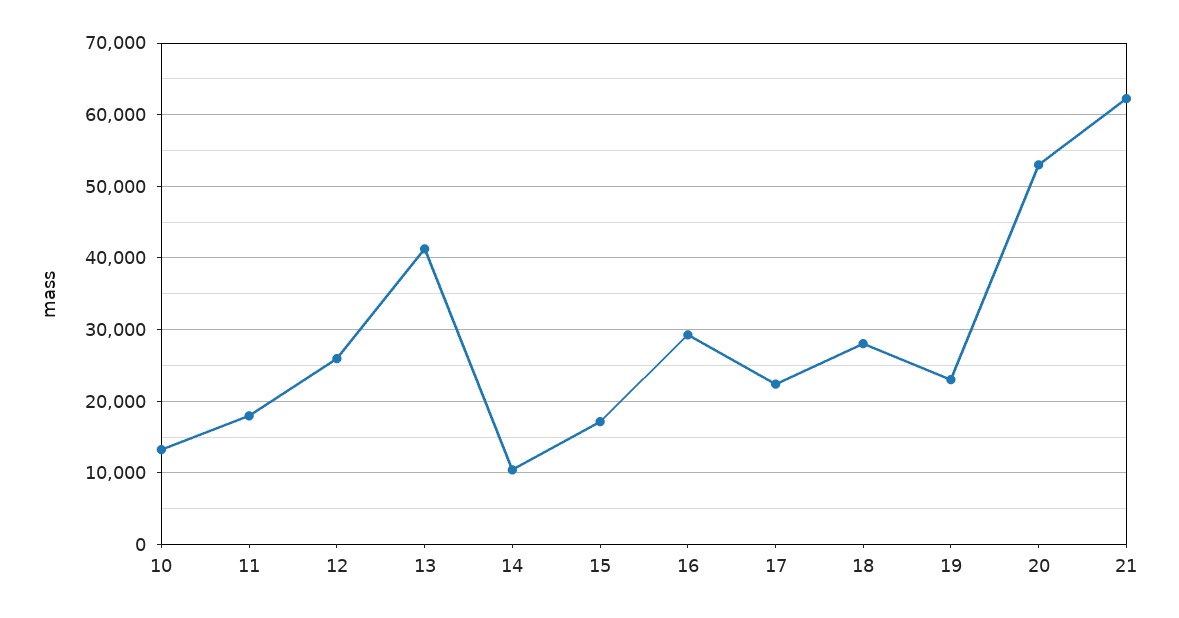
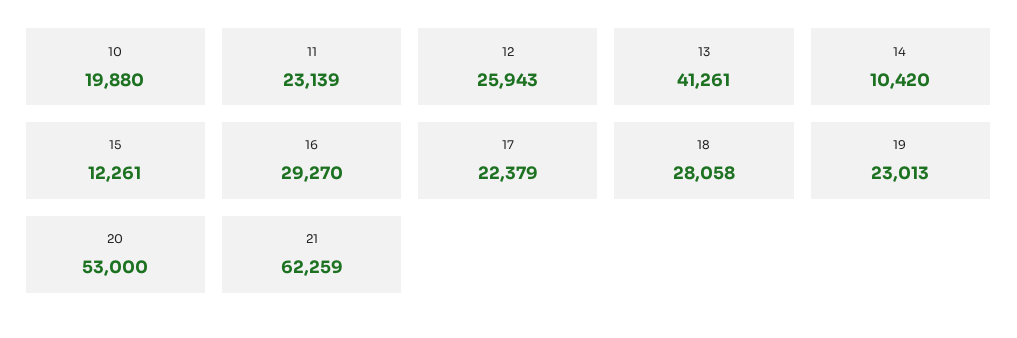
10: 13000 -> 19880
11: 18000 -> 23139
15: 17000 -> 12261

